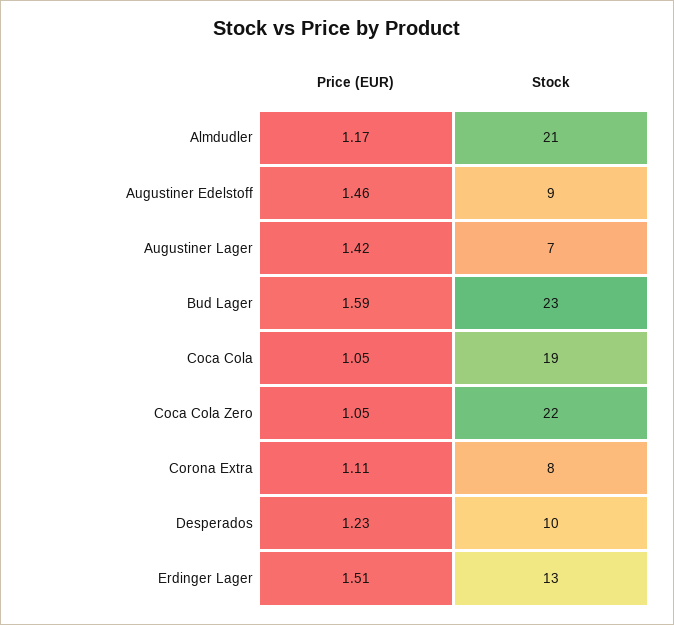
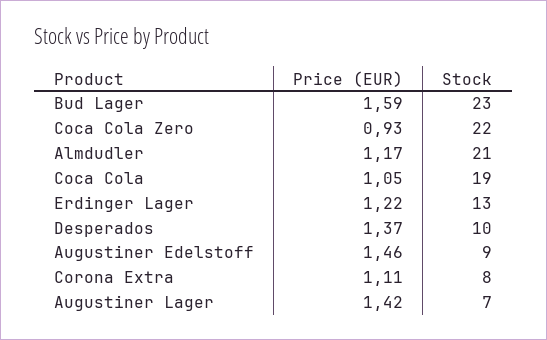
Price (EUR), Coca Cola Zero: 1.05 -> 0.93
Price (EUR), Desperados: 1.23 -> 1.37
Price (EUR), Erdinger Lager: 1.51 -> 1.22

